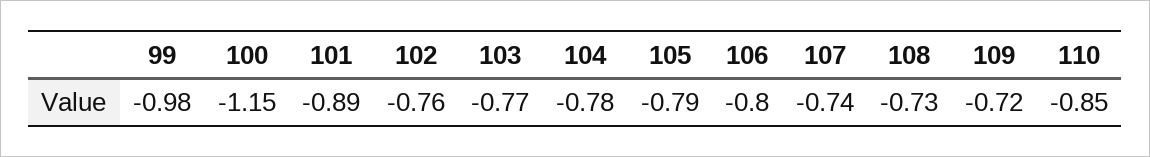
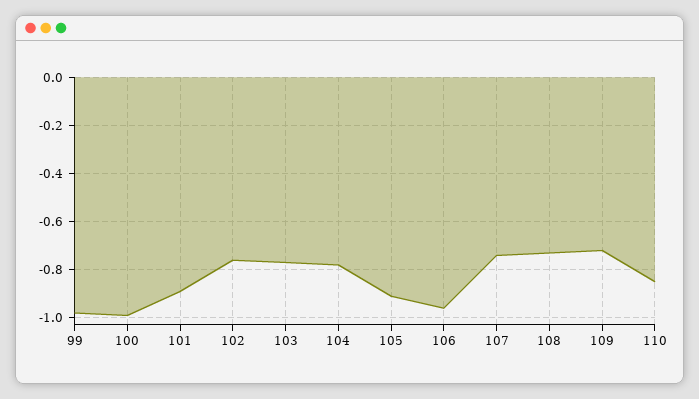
100: -1.15 -> -1
105: -0.79 -> -0.9
106: -0.8 -> -0.95

